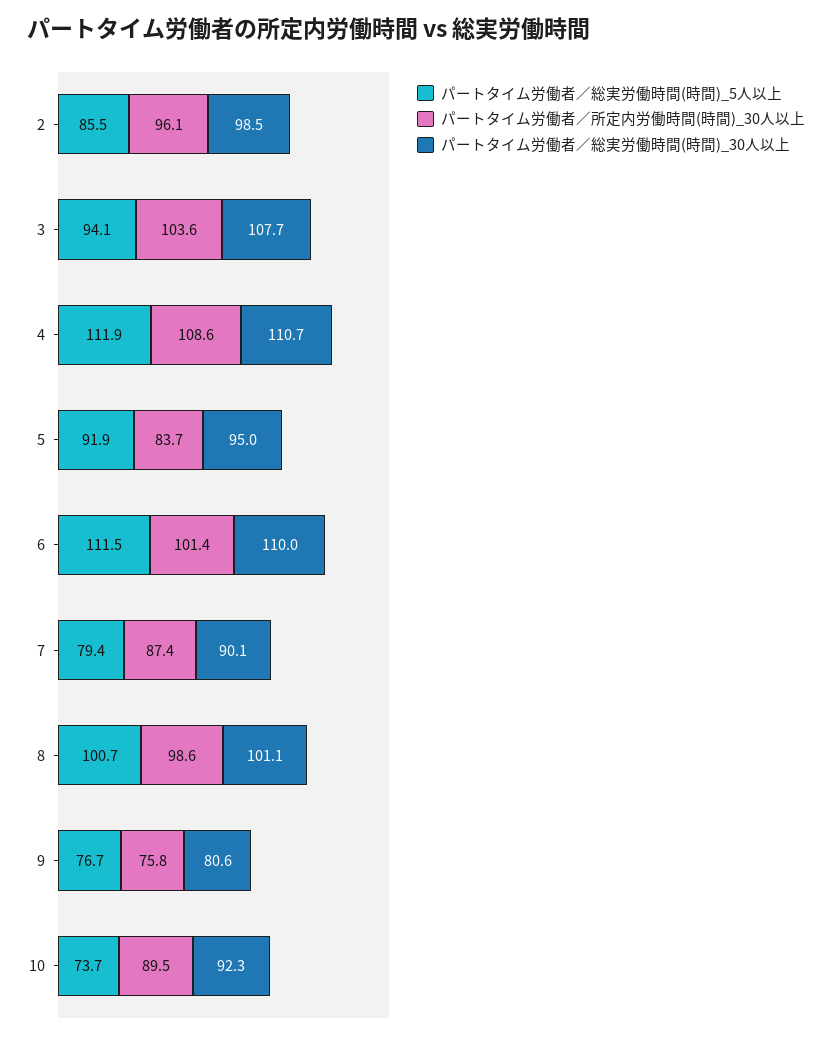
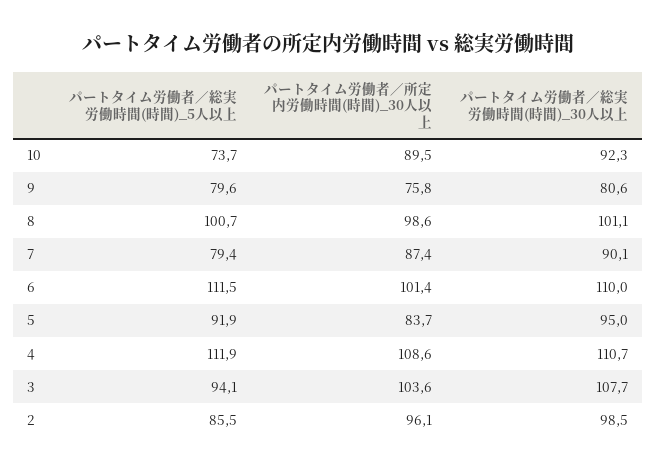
パートタイム労働者／総実労働時間(時間)_5人以上, 9: 76.7 -> 79.6

